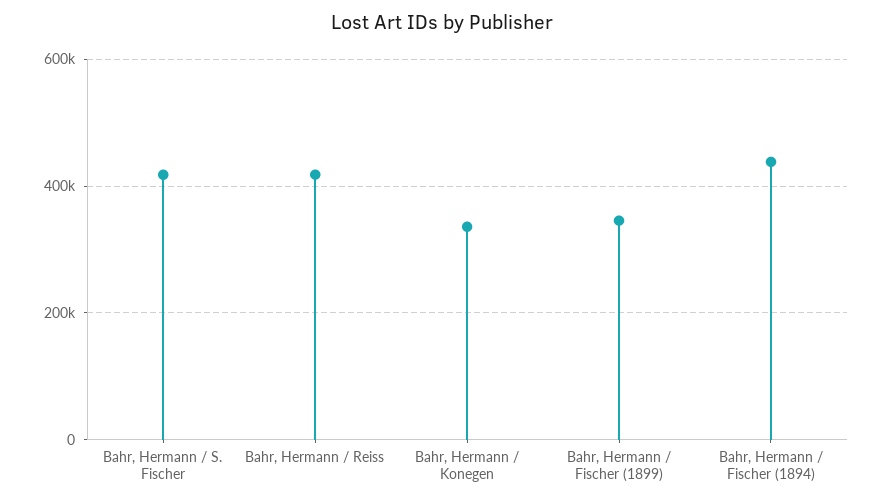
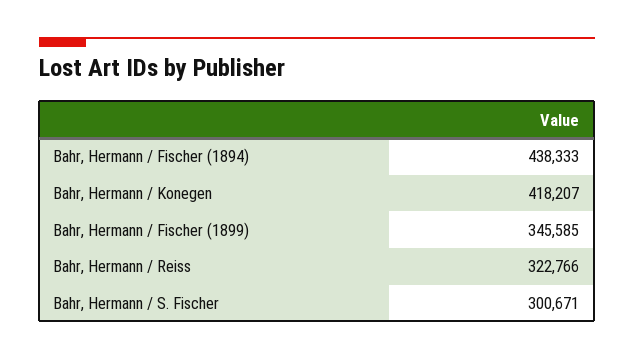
Bahr, Hermann / S. Fischer: 420000 -> 300671
Bahr, Hermann / Reiss: 420000 -> 322766
Bahr, Hermann / Konegen: 340000 -> 418207

